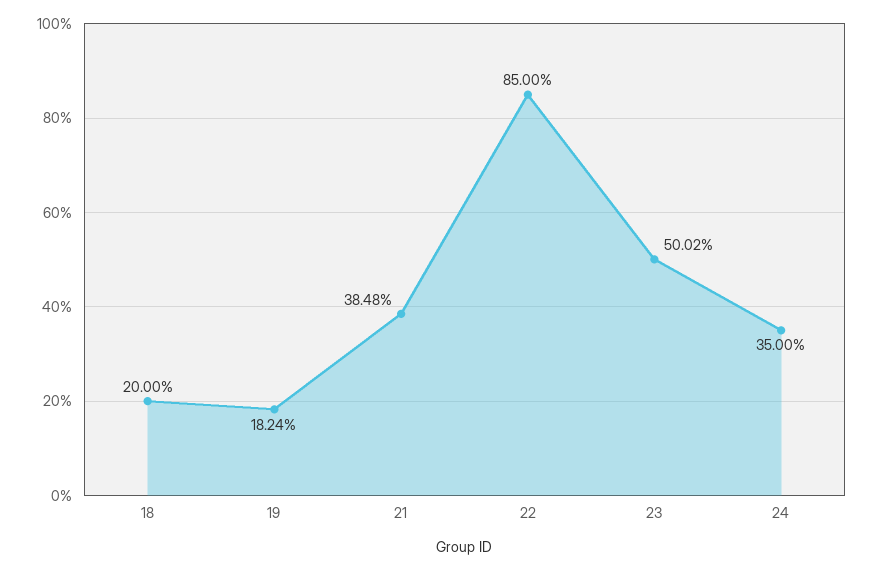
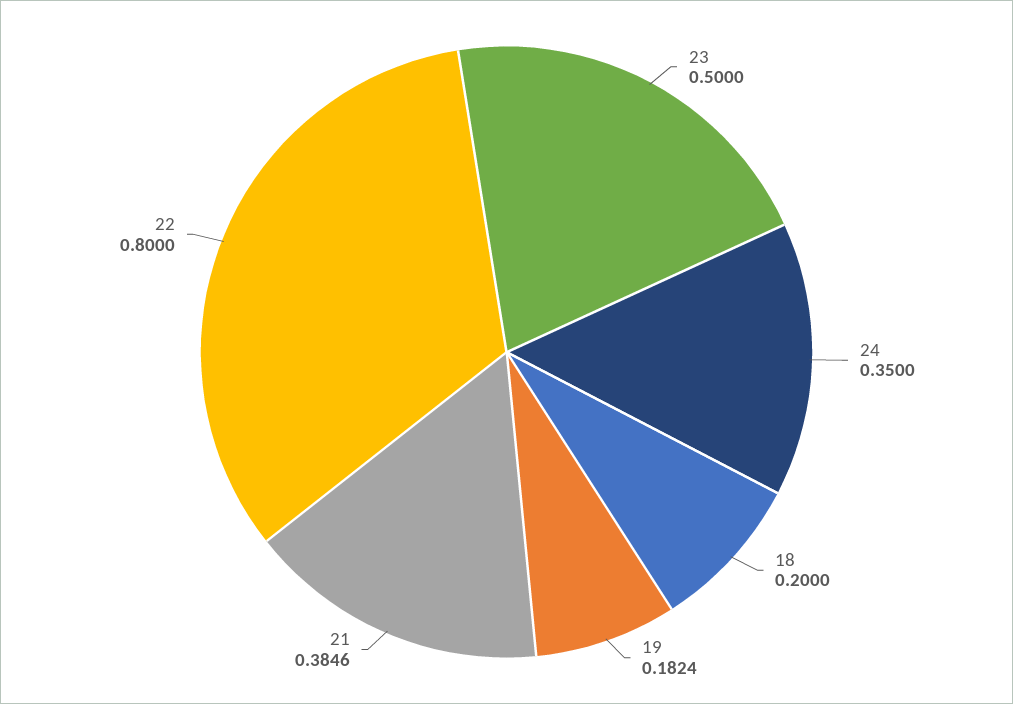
21: 0.3848 -> 0.3846
22: 0.85 -> 0.8
23: 0.5002 -> 0.5

